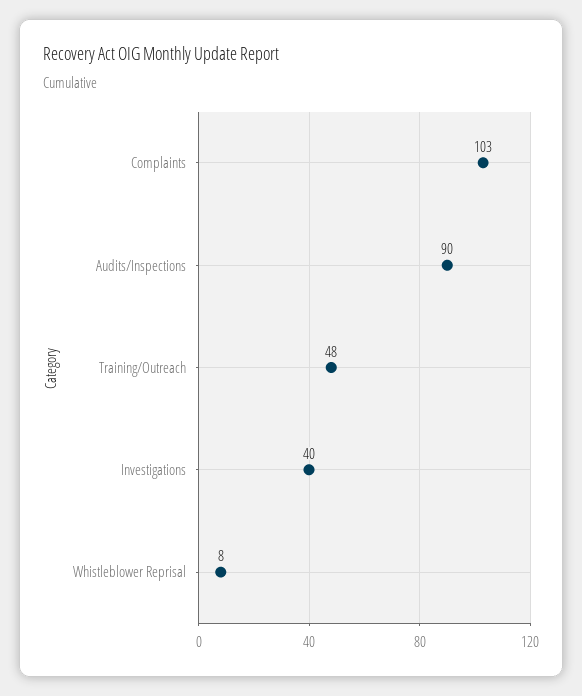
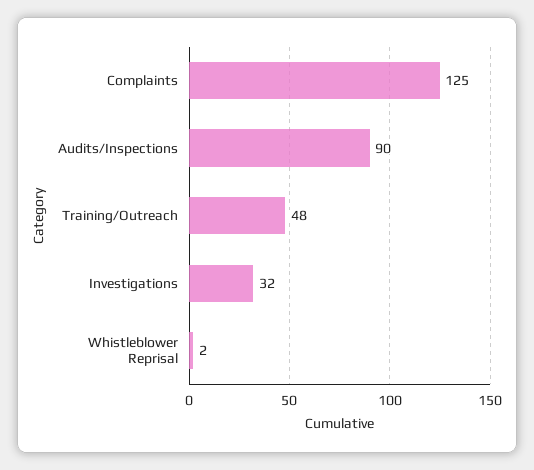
Complaints: 103 -> 125
Investigations: 40 -> 32
Whistleblower Reprisal: 8 -> 2

